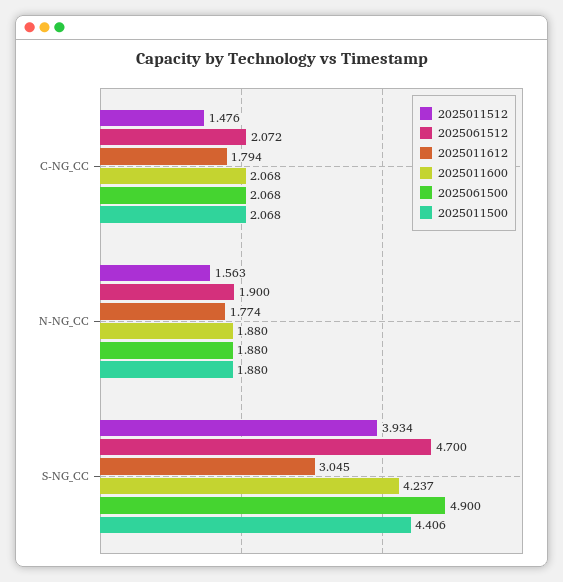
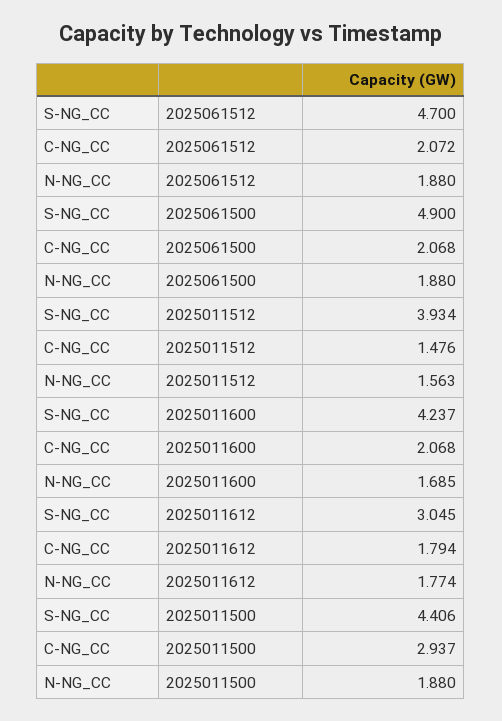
2025011500, C-NG_CC: 2.068 -> 2.937
2025061512, N-NG_CC: 1.9 -> 1.88
2025011600, N-NG_CC: 1.88 -> 1.685

